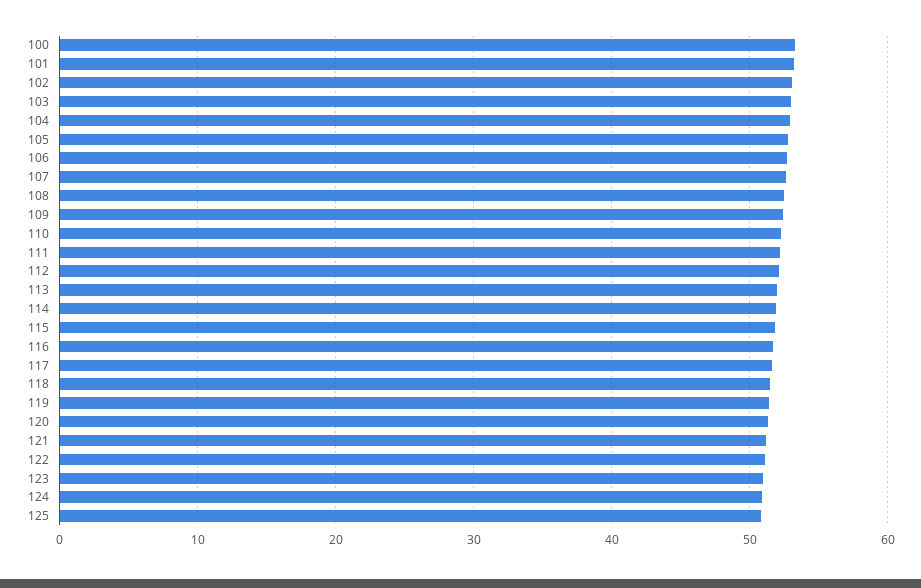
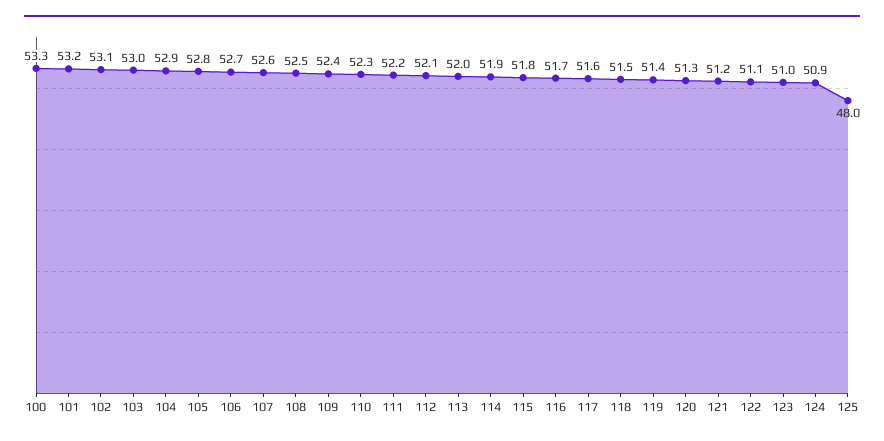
125: 51 -> 48

